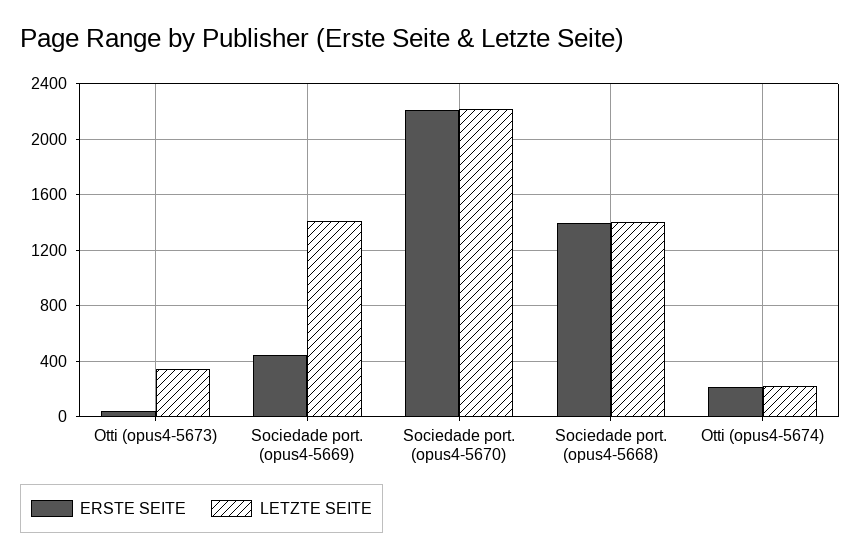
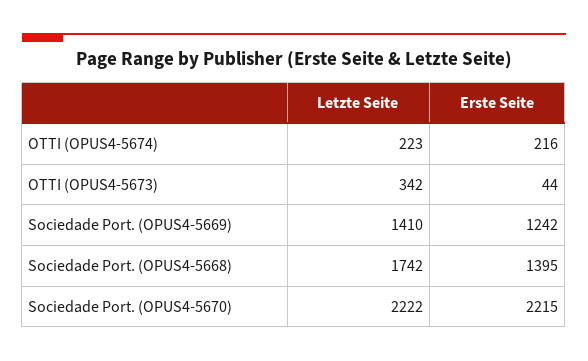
ERSTE SEITE, Sociedade port. (opus4-5669): 450 -> 1242
LETZTE SEITE, Sociedade port. (opus4-5668): 1400 -> 1742

